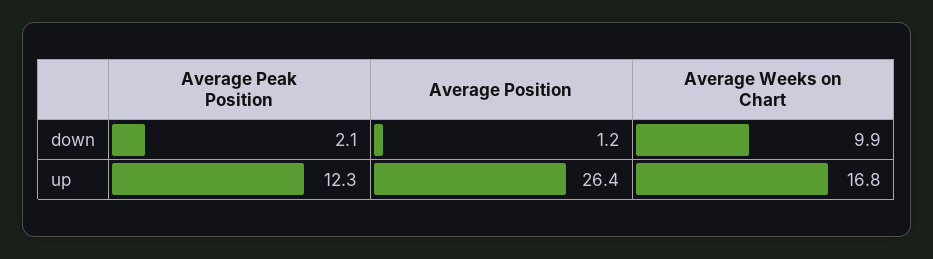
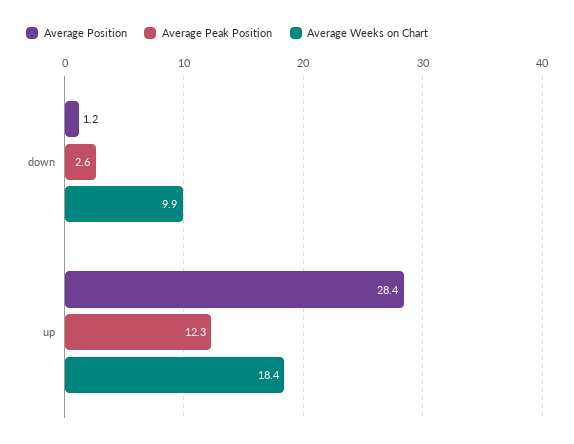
Average Peak Position, down: 2.1 -> 2.6
Average Position, up: 26.4 -> 28.4
Average Weeks on Chart, up: 16.8 -> 18.4

